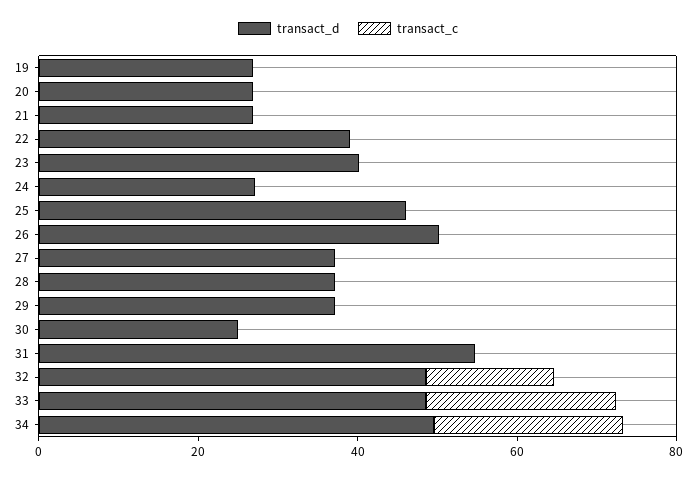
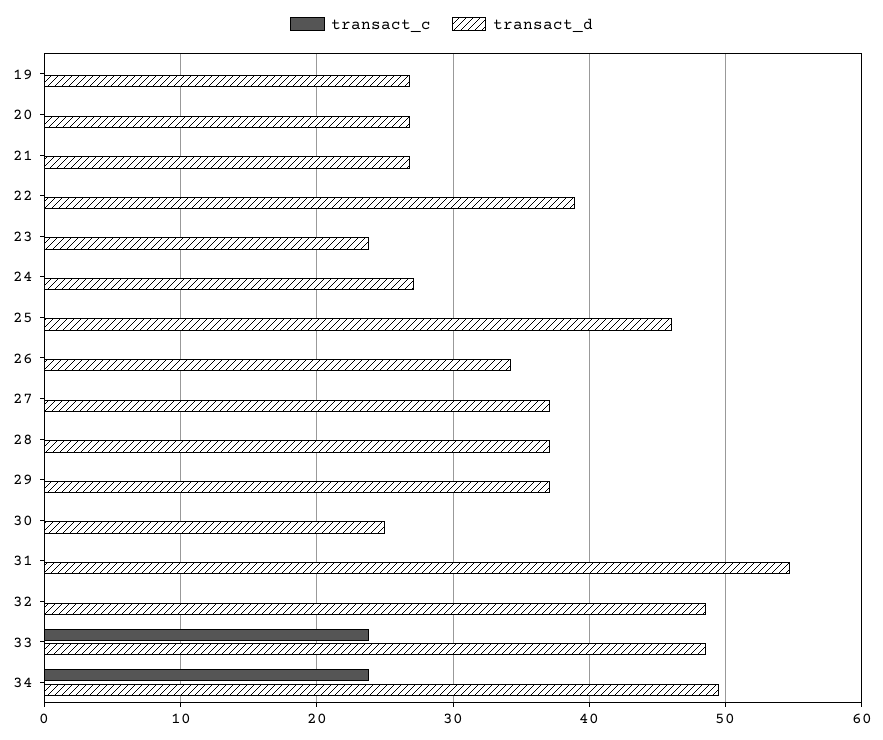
transact_d, 23: 40 -> 24
transact_d, 26: 50 -> 34
transact_c, 32: 15 -> 0

